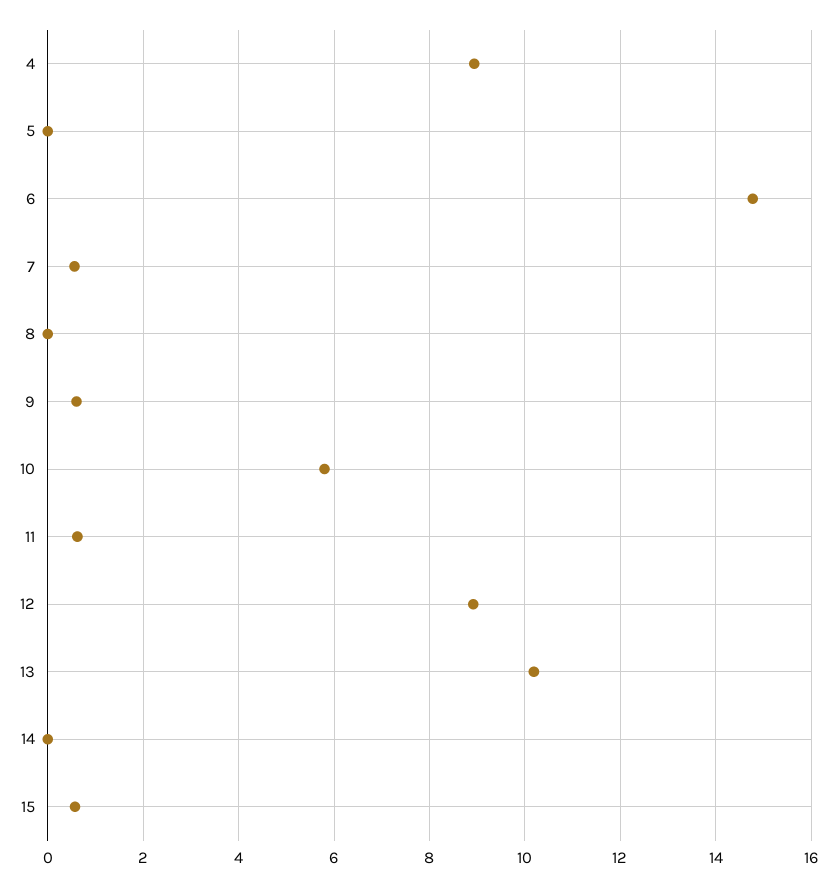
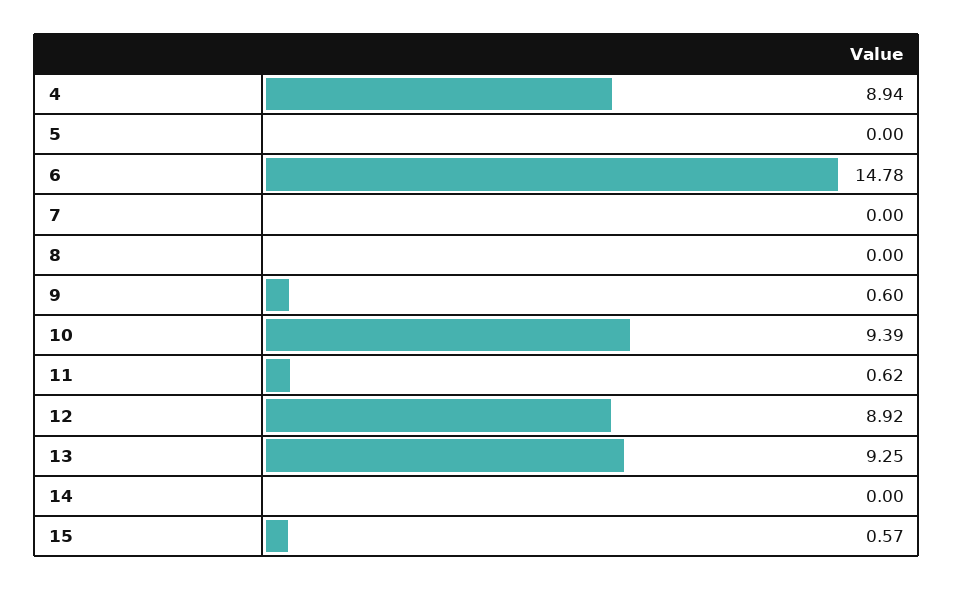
7: 0.6 -> 0
10: 5.8 -> 9.39
13: 10.2 -> 9.25

